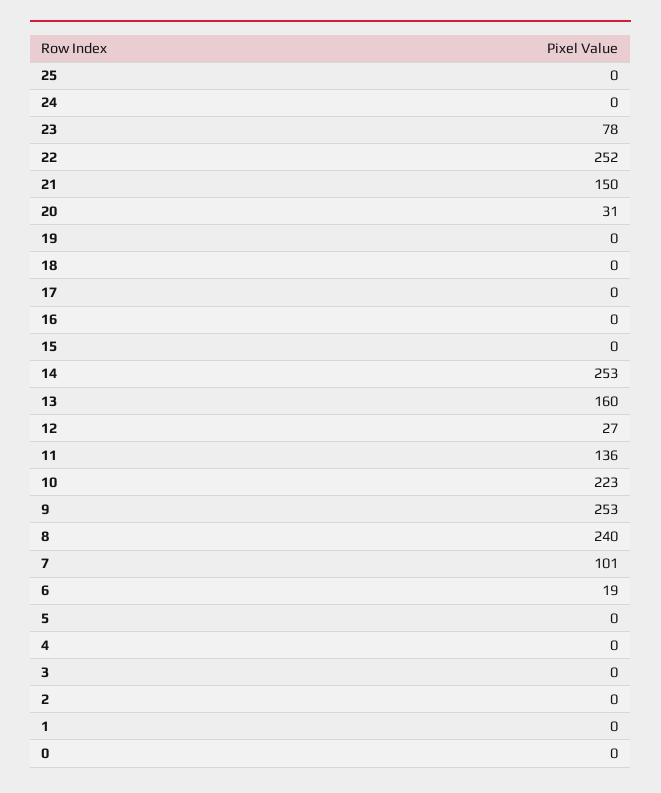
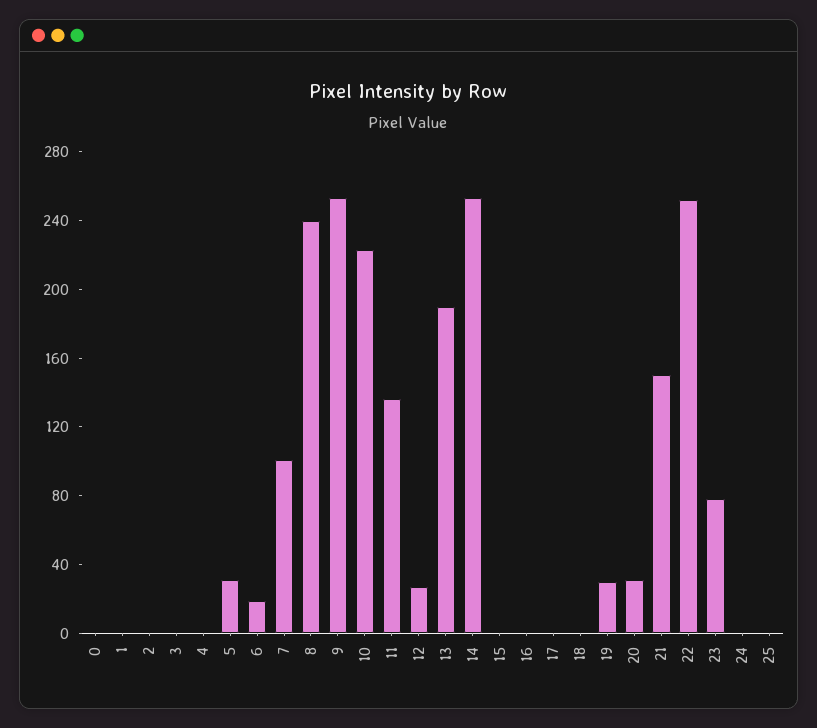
19: 0 -> 30
13: 160 -> 190
5: 0 -> 30

